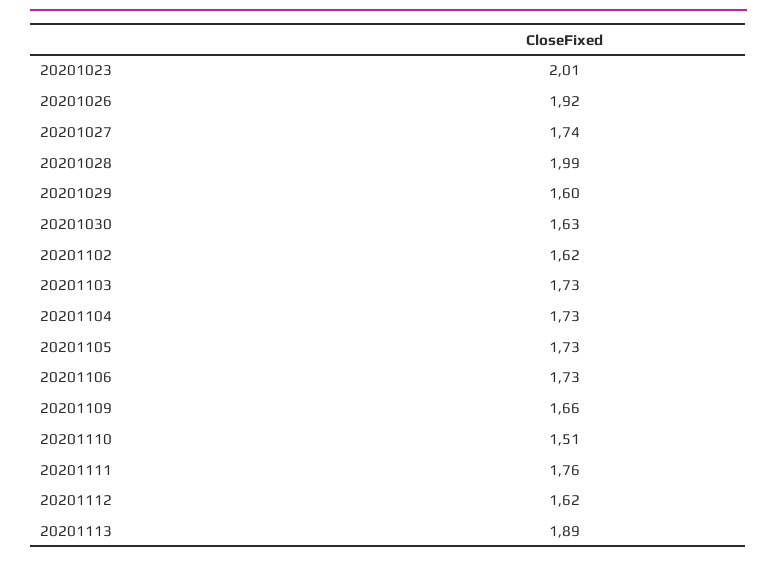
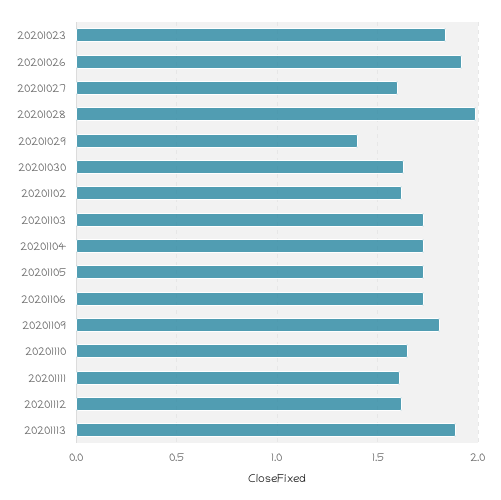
20201023: 2.01 -> 1.85
20201027: 1.74 -> 1.6
20201029: 1.6 -> 1.4
20201109: 1.66 -> 1.8
20201110: 1.51 -> 1.65
20201111: 1.76 -> 1.6

